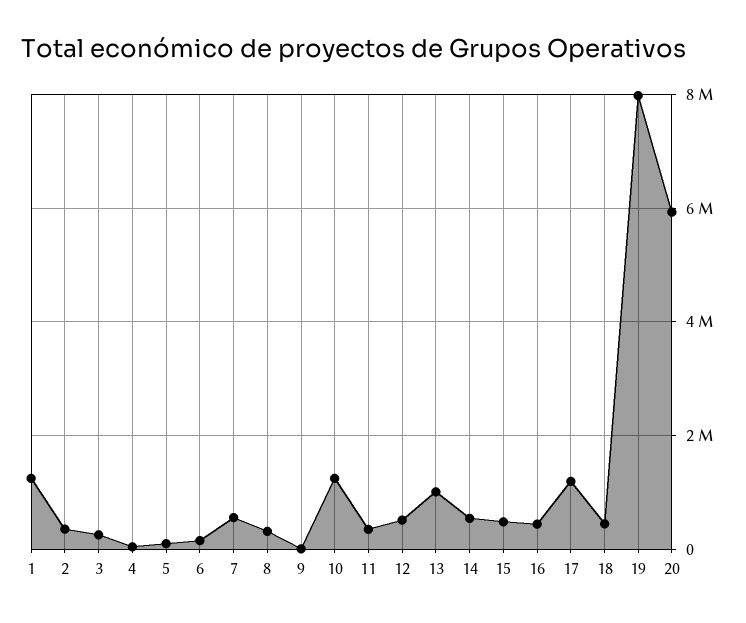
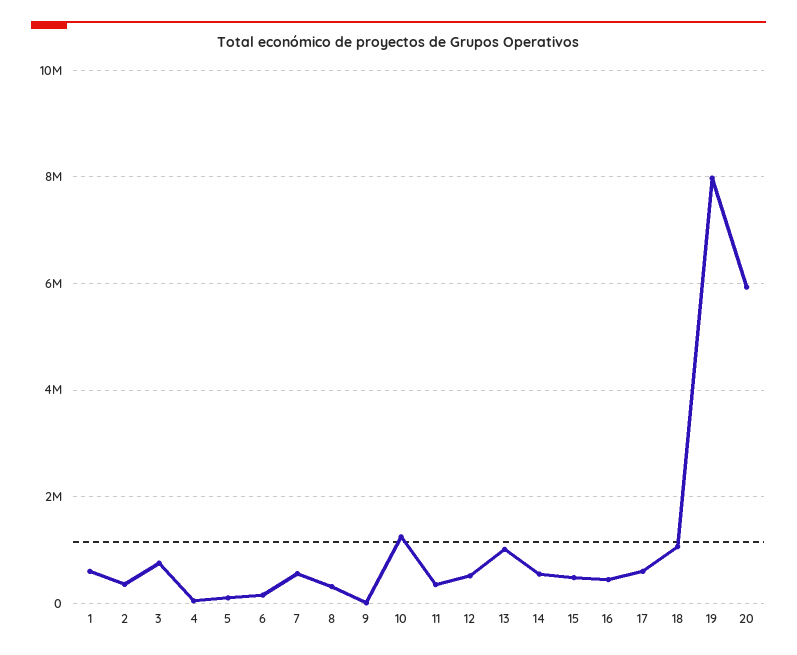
1: 1200000 -> 600000
3: 200000 -> 800000
17: 1200000 -> 600000
18: 400000 -> 1000000

